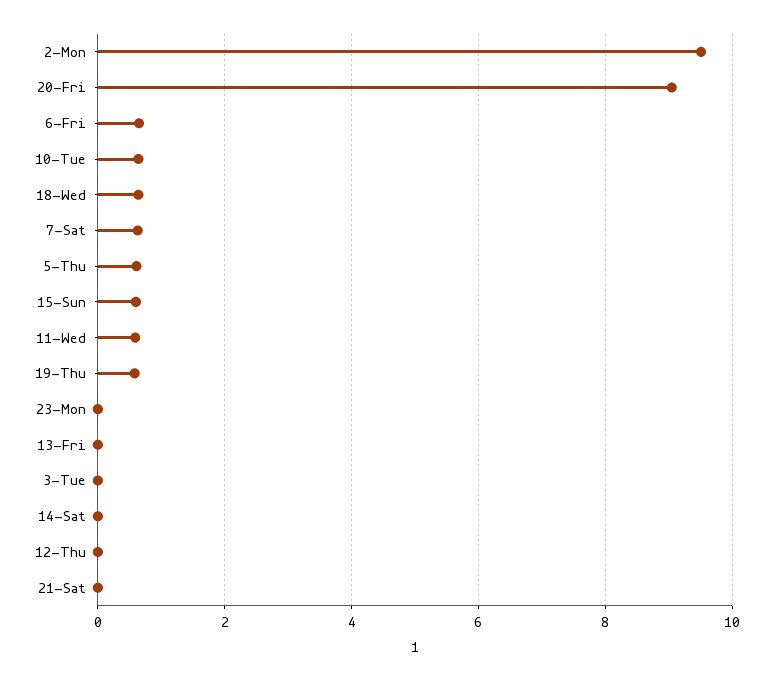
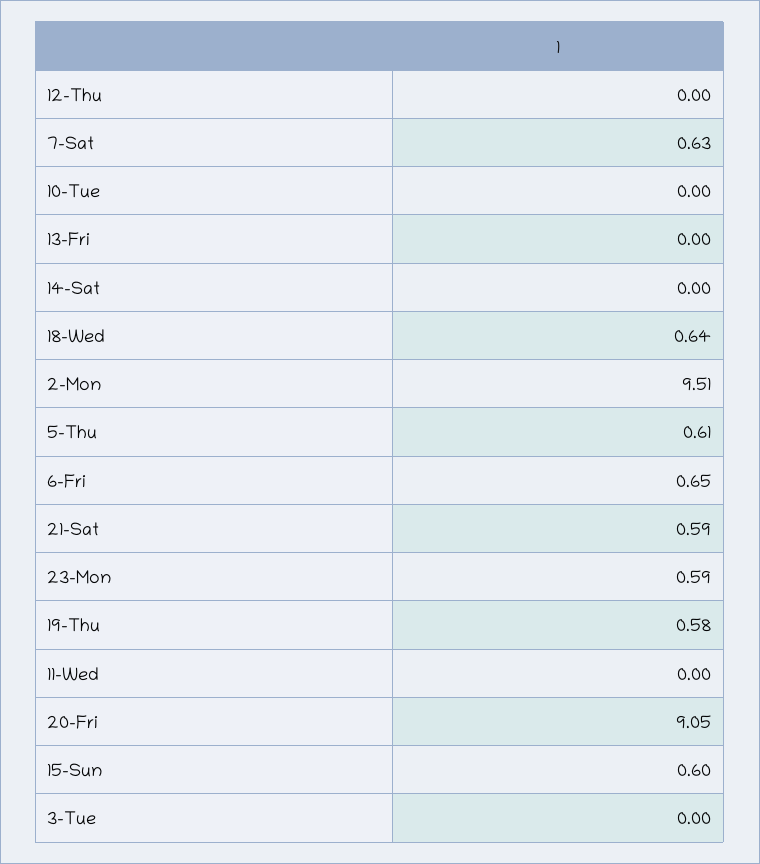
10-Tue: 0.6 -> 0
11-Wed: 0.6 -> 0
23-Mon: 0 -> 0.59
21-Sat: 0 -> 0.59

